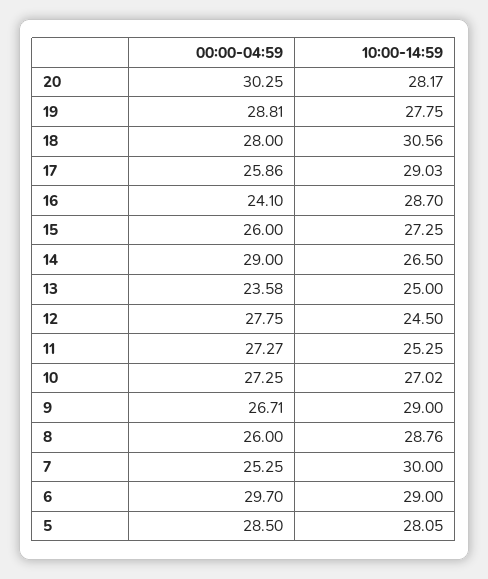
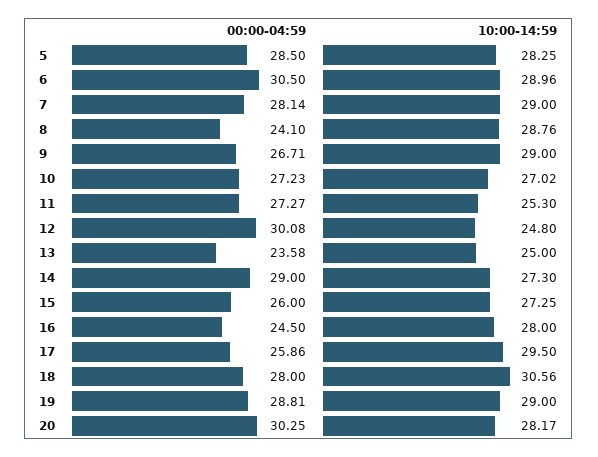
10:00-14:59, 19: 27.75 -> 29
10:00-14:59, 17: 29.03 -> 29.5
00:00-04:59, 16: 24.1 -> 24.5
10:00-14:59, 16: 28.7 -> 28
10:00-14:59, 14: 26.5 -> 27.3
00:00-04:59, 12: 27.75 -> 30.08
10:00-14:59, 12: 24.5 -> 24.8
10:00-14:59, 11: 25.25 -> 25.3
00:00-04:59, 10: 27.25 -> 27.23
00:00-04:59, 8: 26 -> 24.1
00:00-04:59, 7: 25.25 -> 28.14
10:00-14:59, 7: 30 -> 29
00:00-04:59, 6: 29.7 -> 30.5
10:00-14:59, 6: 29 -> 28.96
10:00-14:59, 5: 28.05 -> 28.25

